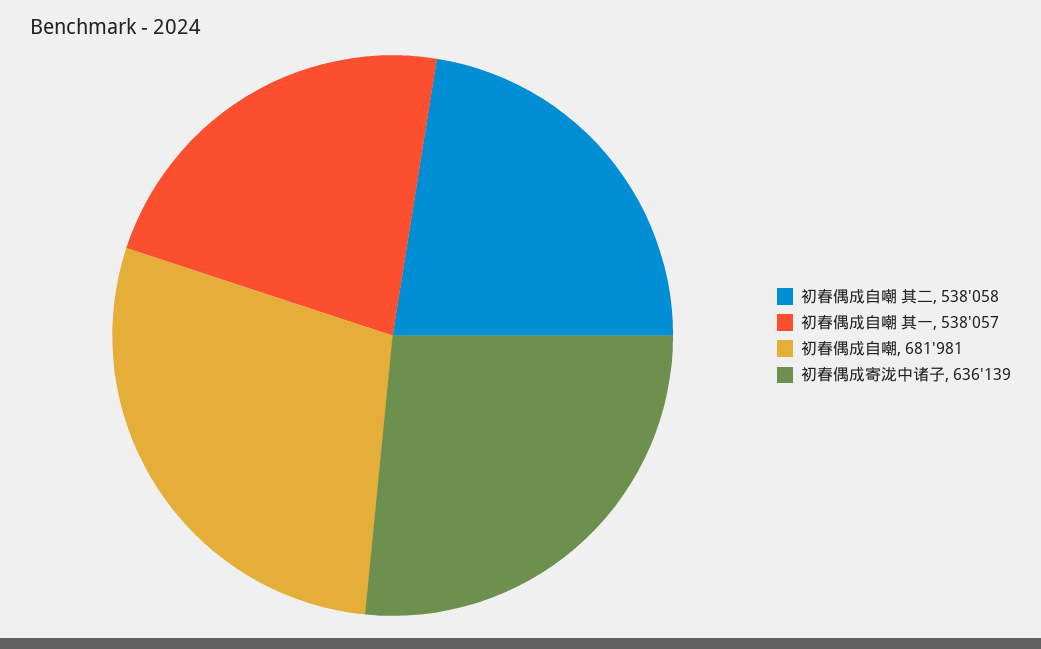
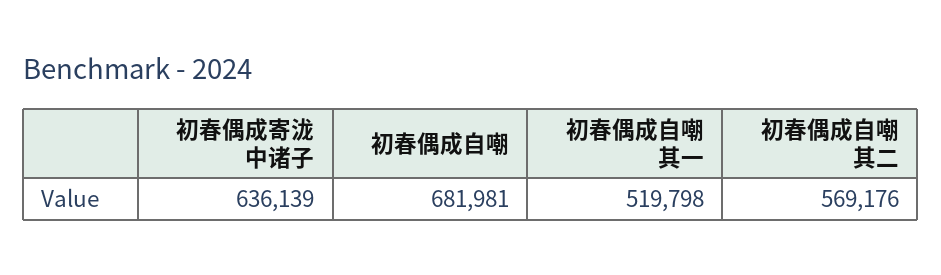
初春偶成自嘲 其二: 538058 -> 569176
初春偶成自嘲 其一: 538057 -> 519798

